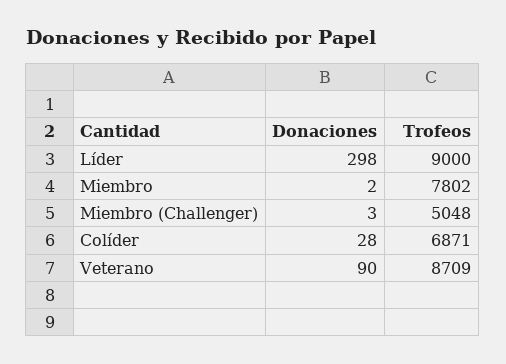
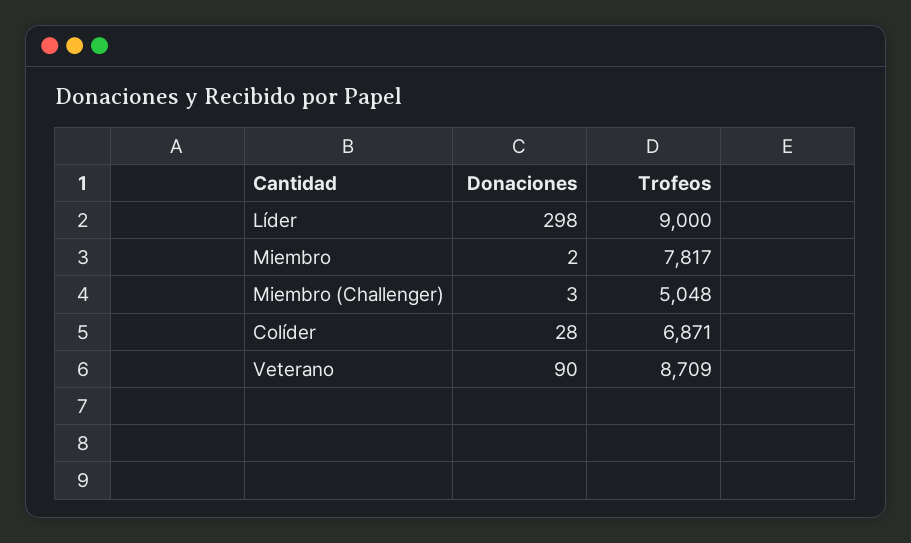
Trofeos, Miembro: 7802 -> 7817

